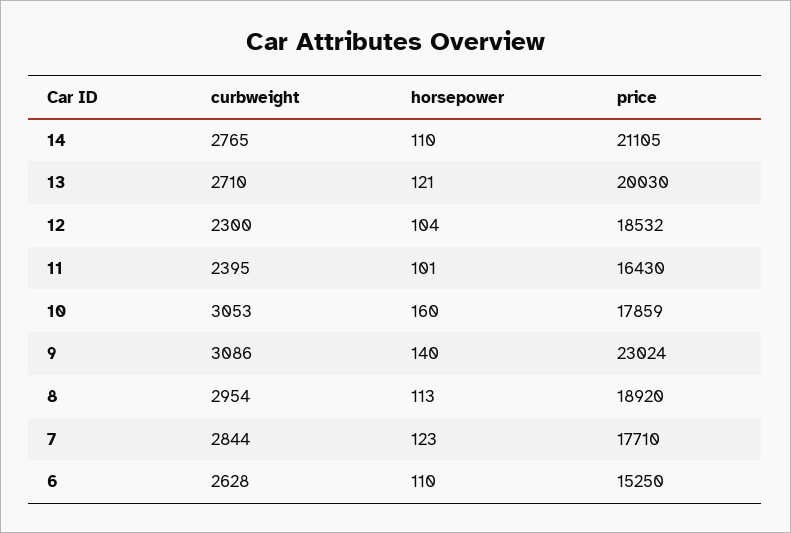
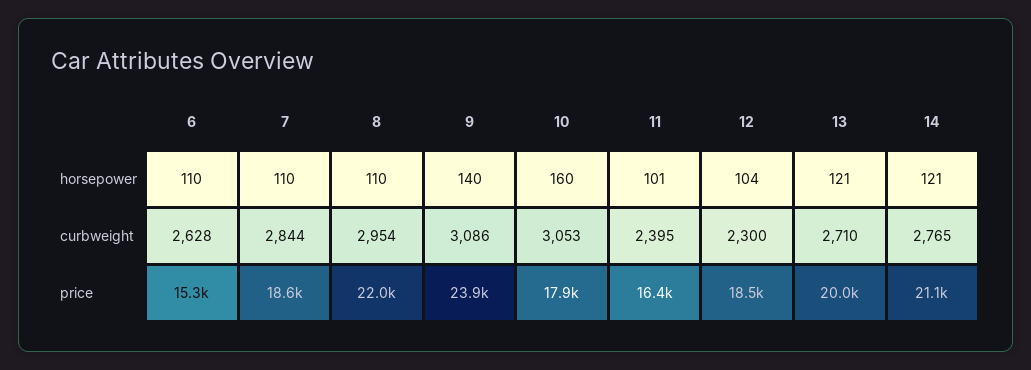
horsepower, 14: 110 -> 121
price, 9: 23024 -> 23900
horsepower, 8: 113 -> 110
price, 8: 18920 -> 22000
horsepower, 7: 123 -> 110
price, 7: 17710 -> 18600

